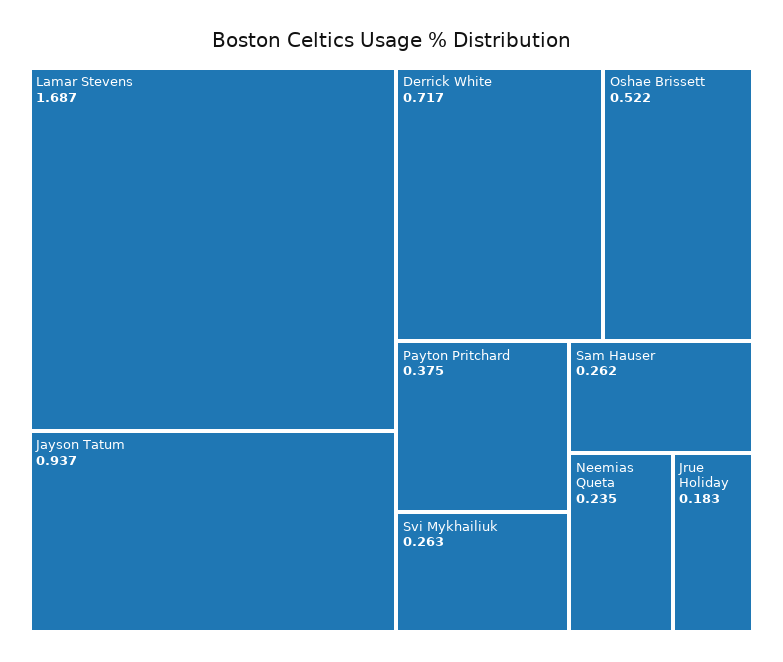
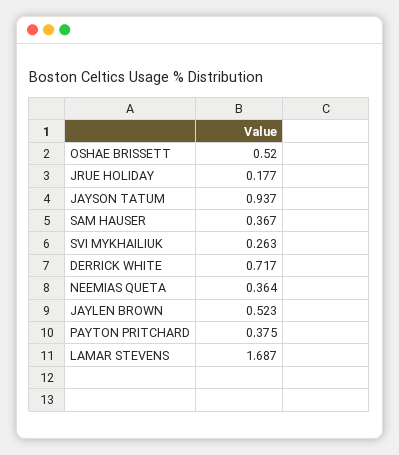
Oshae Brissett: 0.522 -> 0.52
Sam Hauser: 0.262 -> 0.367
Neemias Queta: 0.235 -> 0.364
Jrue Holiday: 0.183 -> 0.177
JAYLEN BROWN: none -> 0.523

